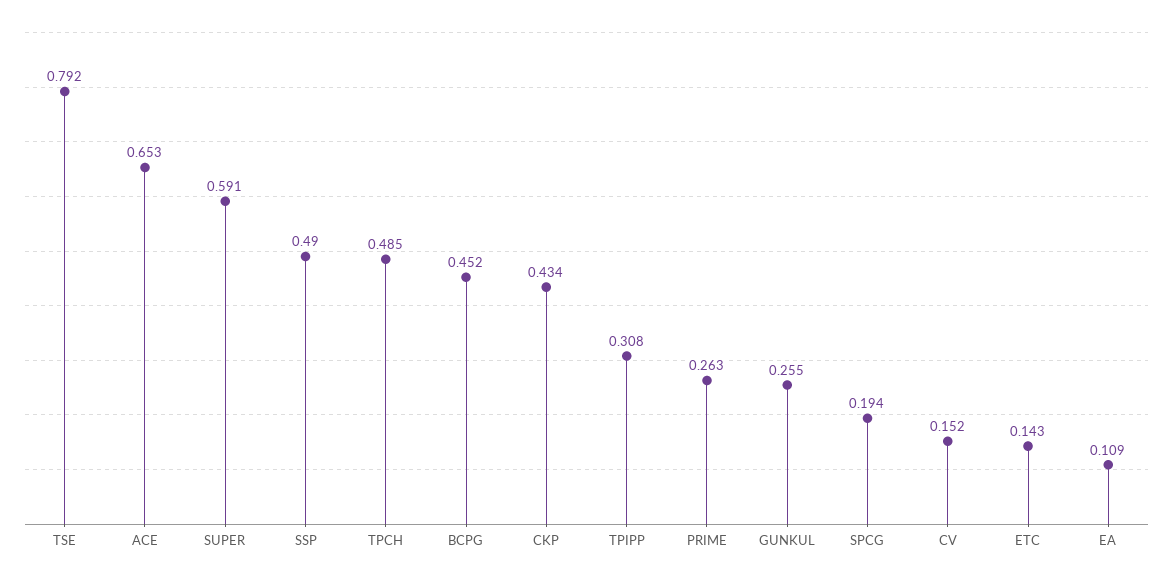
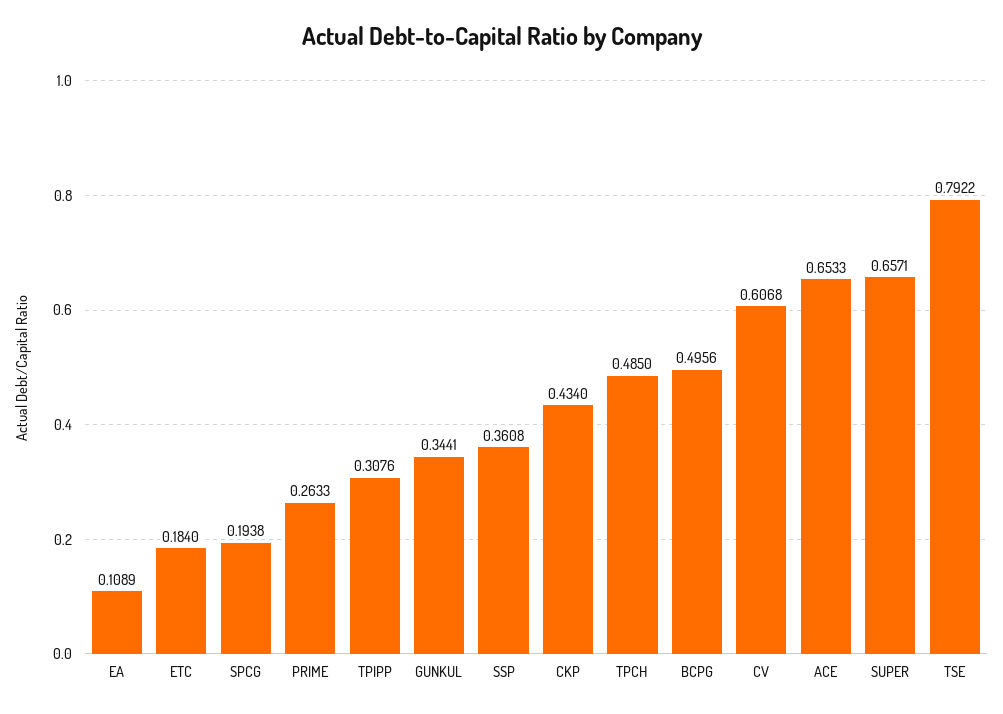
SUPER: 0.591 -> 0.6571
SSP: 0.49 -> 0.3608
BCPG: 0.452 -> 0.4956
GUNKUL: 0.255 -> 0.3441
CV: 0.152 -> 0.6068
ETC: 0.143 -> 0.184

